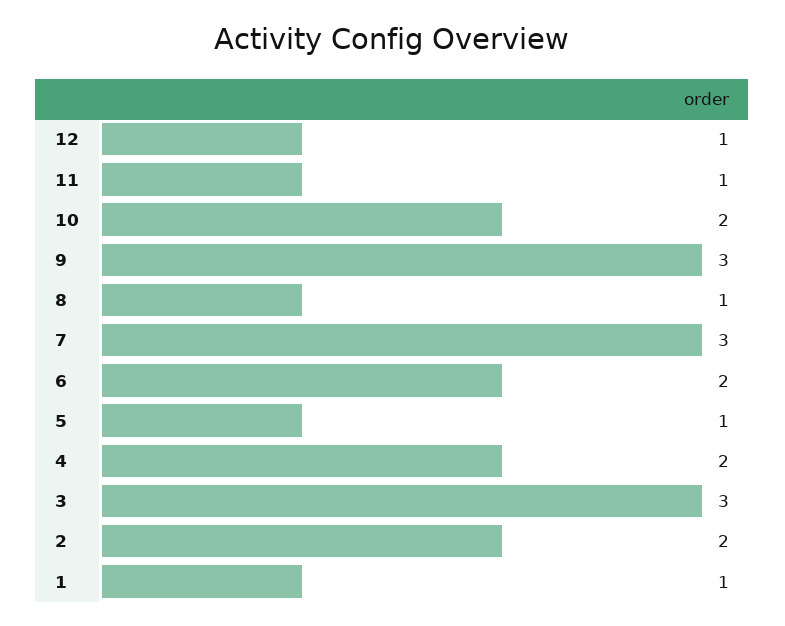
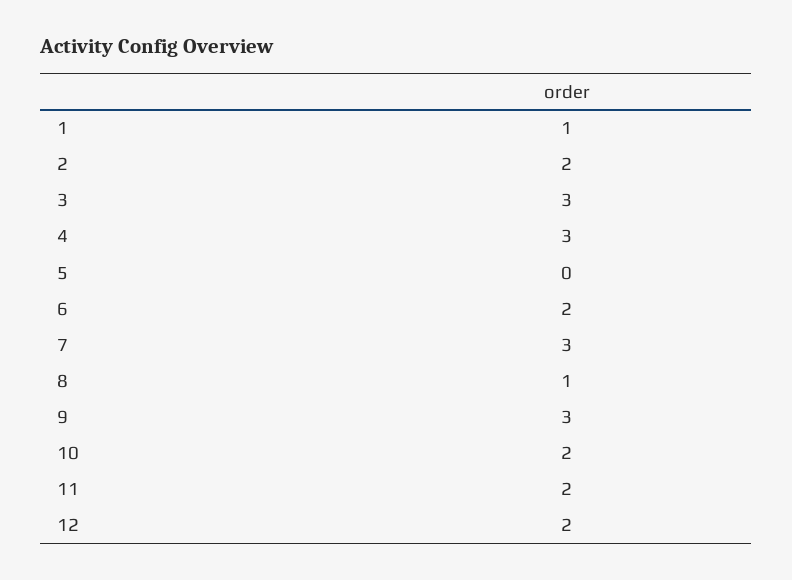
12: 1 -> 2
11: 1 -> 2
5: 1 -> 0
4: 2 -> 3

